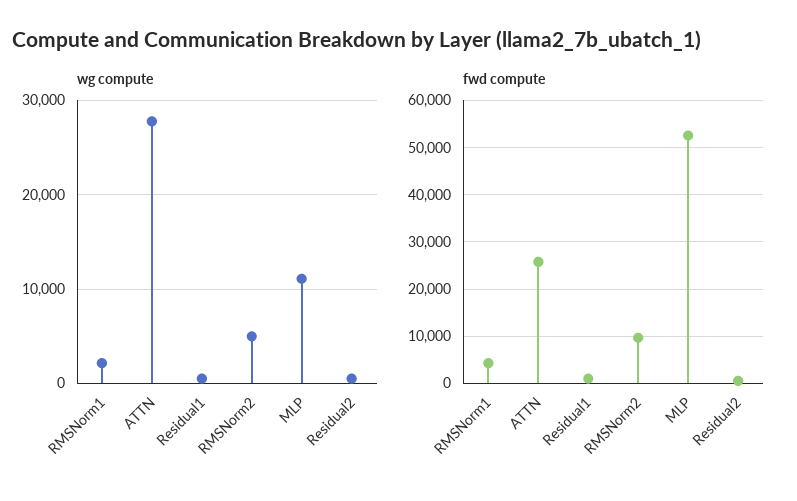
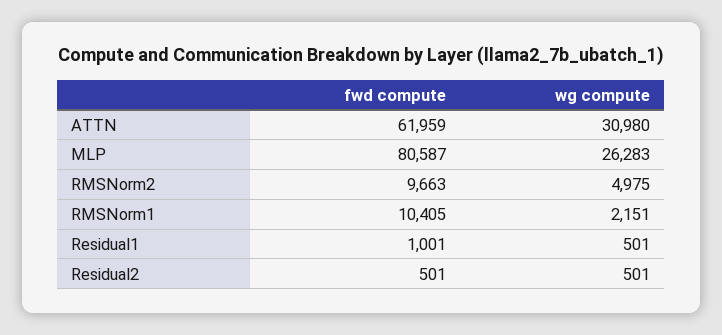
wg compute, ATTN: 28000 -> 30980
wg compute, MLP: 11000 -> 26283
fwd compute, RMSNorm1: 4000 -> 10405
fwd compute, ATTN: 26000 -> 61959
fwd compute, MLP: 52000 -> 80587

